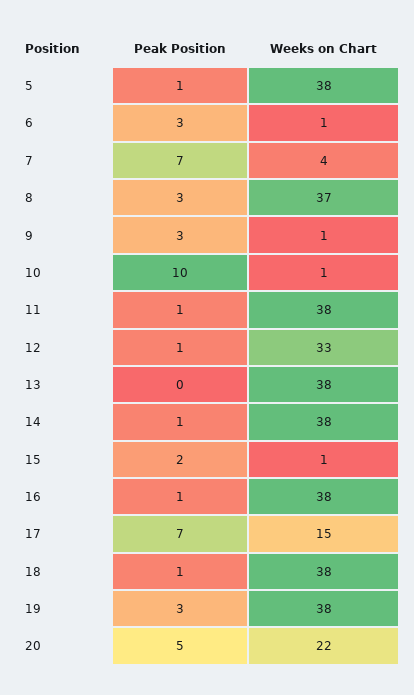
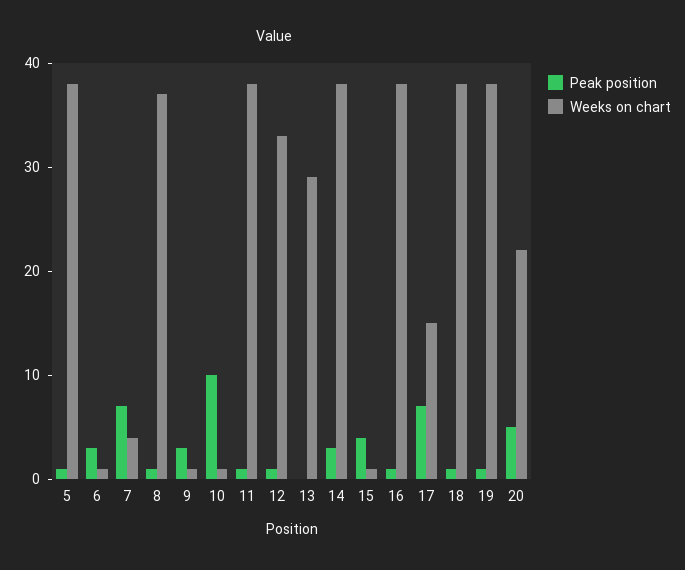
Peak Position, 8: 3 -> 1
Weeks on Chart, 13: 38 -> 29
Peak Position, 14: 1 -> 3
Peak Position, 15: 2 -> 4
Peak Position, 19: 3 -> 1

